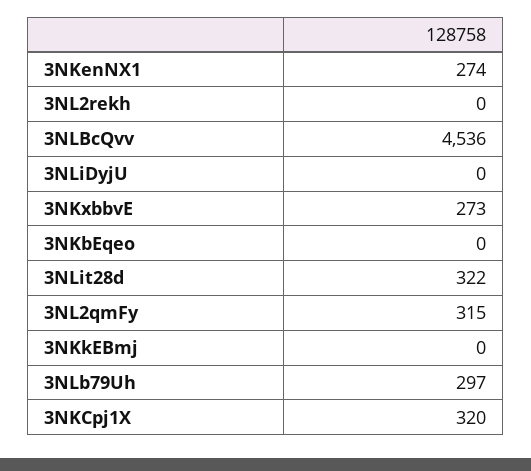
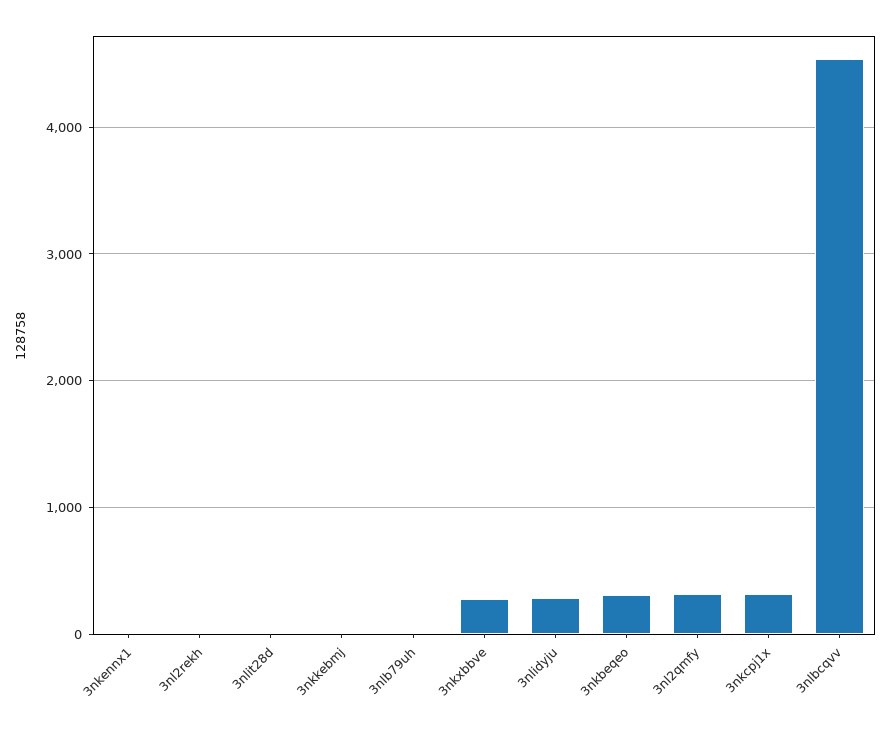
3NKenNX1: 274 -> 0
3NLiDyjU: 0 -> 300
3NKbEqeo: 0 -> 300
3NLit28d: 322 -> 0
3NLb79Uh: 297 -> 0

